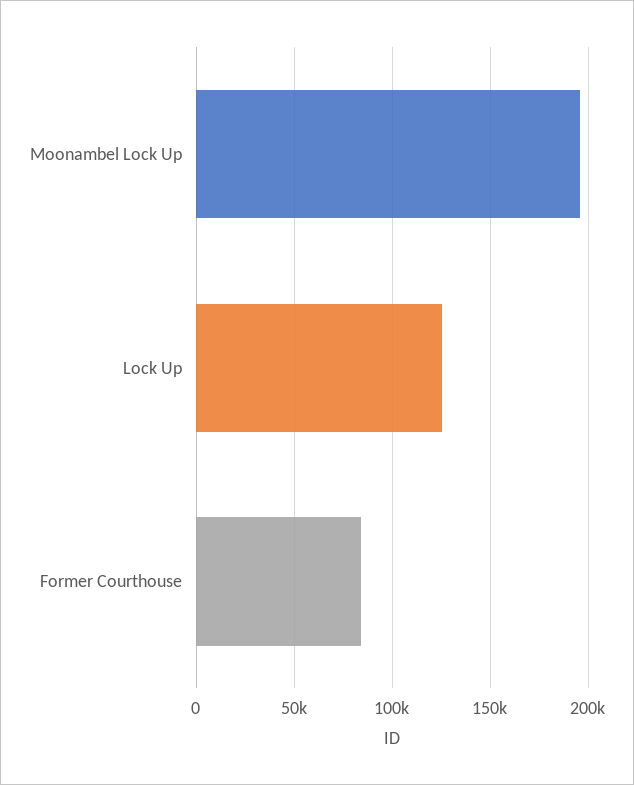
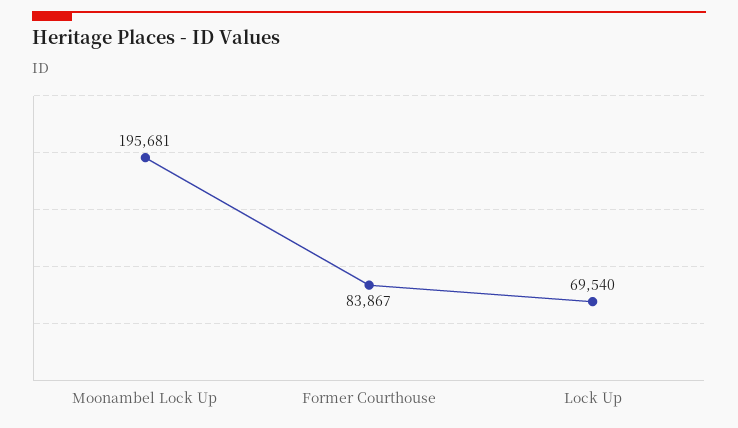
Lock Up: 125000 -> 69540

